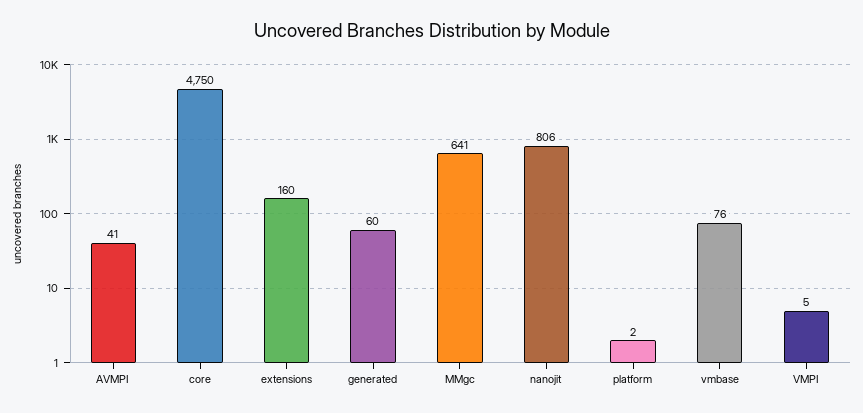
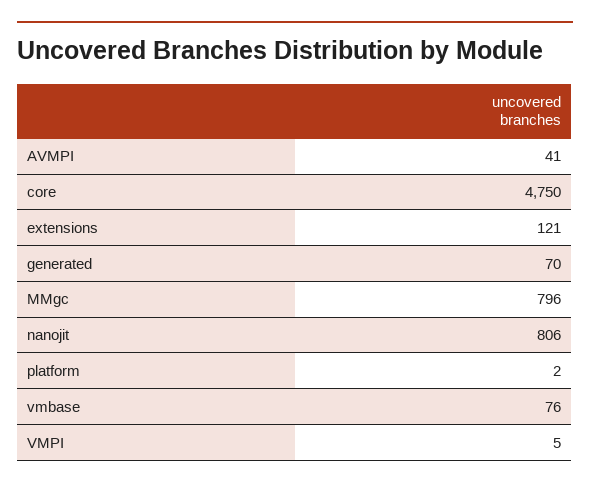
extensions: 160 -> 121
generated: 60 -> 70
MMgc: 641 -> 796

